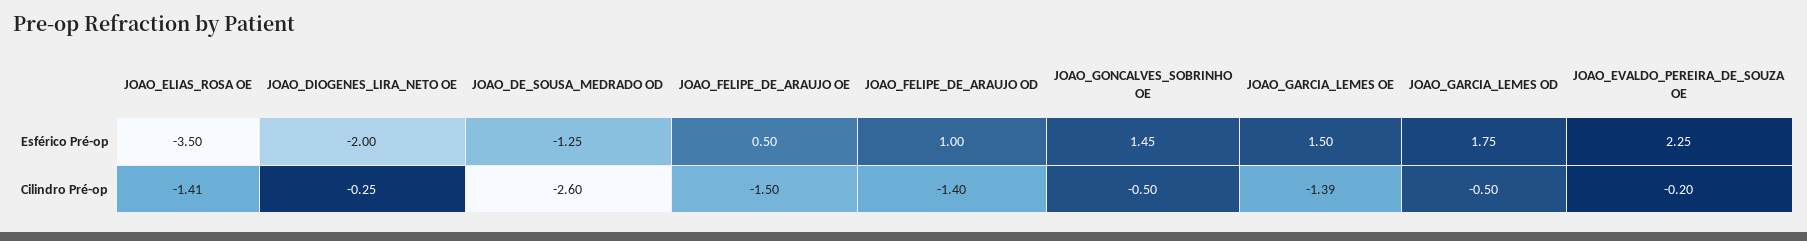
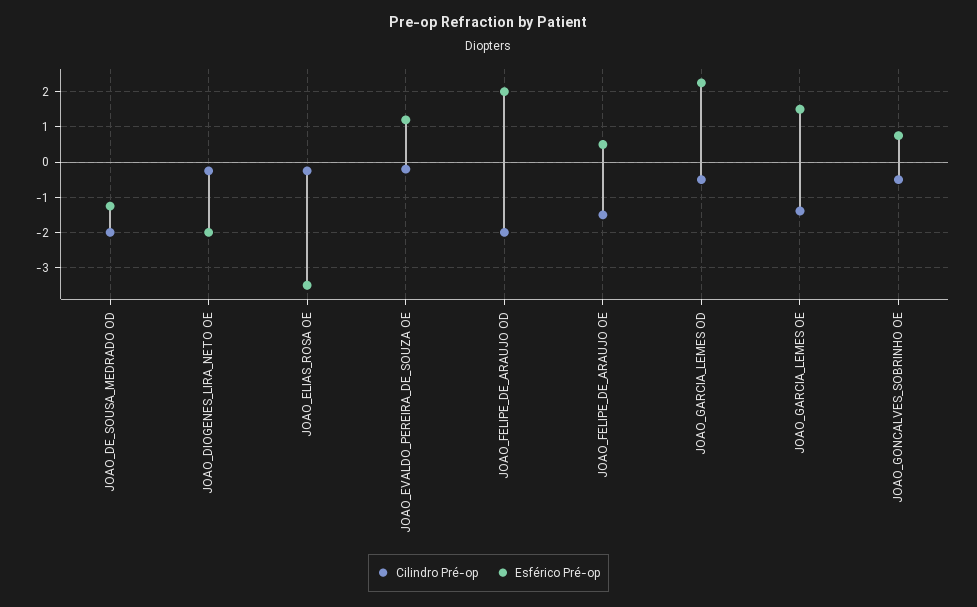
Esférico Pré-op, JOAO_FELIPE_DE_ARAUJO OD: 1 -> 2
Esférico Pré-op, JOAO_GONCALVES_SOBRINHO OE: 1.45 -> 0.8
Esférico Pré-op, JOAO_GARCIA_LEMES OD: 1.75 -> 2.2
Esférico Pré-op, JOAO_EVALDO_PEREIRA_DE_SOUZA OE: 2.25 -> 1.2
Cilindro Pré-op, JOAO_ELIAS_ROSA OE: -1.41 -> -0.2
Cilindro Pré-op, JOAO_DE_SOUSA_MEDRADO OD: -2.6 -> -2
Cilindro Pré-op, JOAO_FELIPE_DE_ARAUJO OD: -1.4 -> -2

